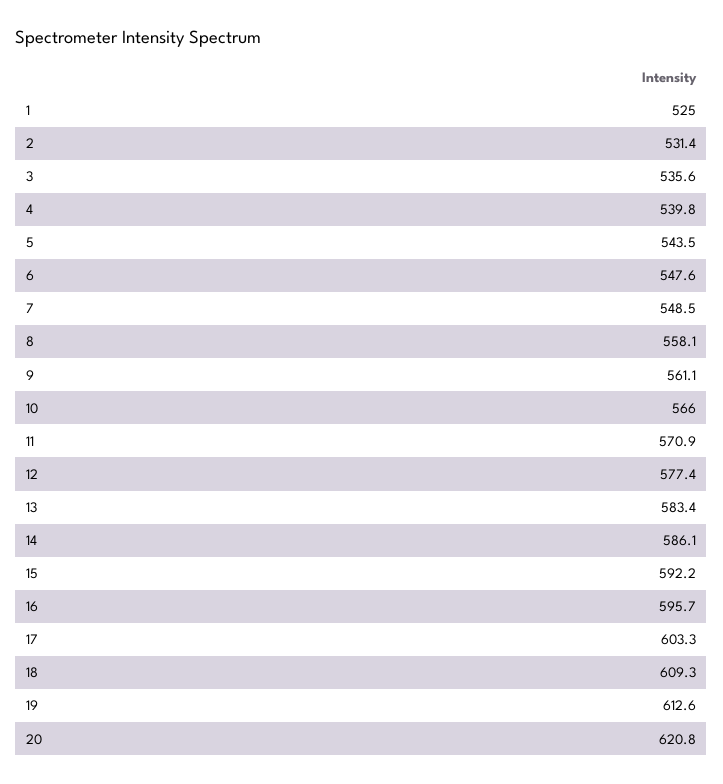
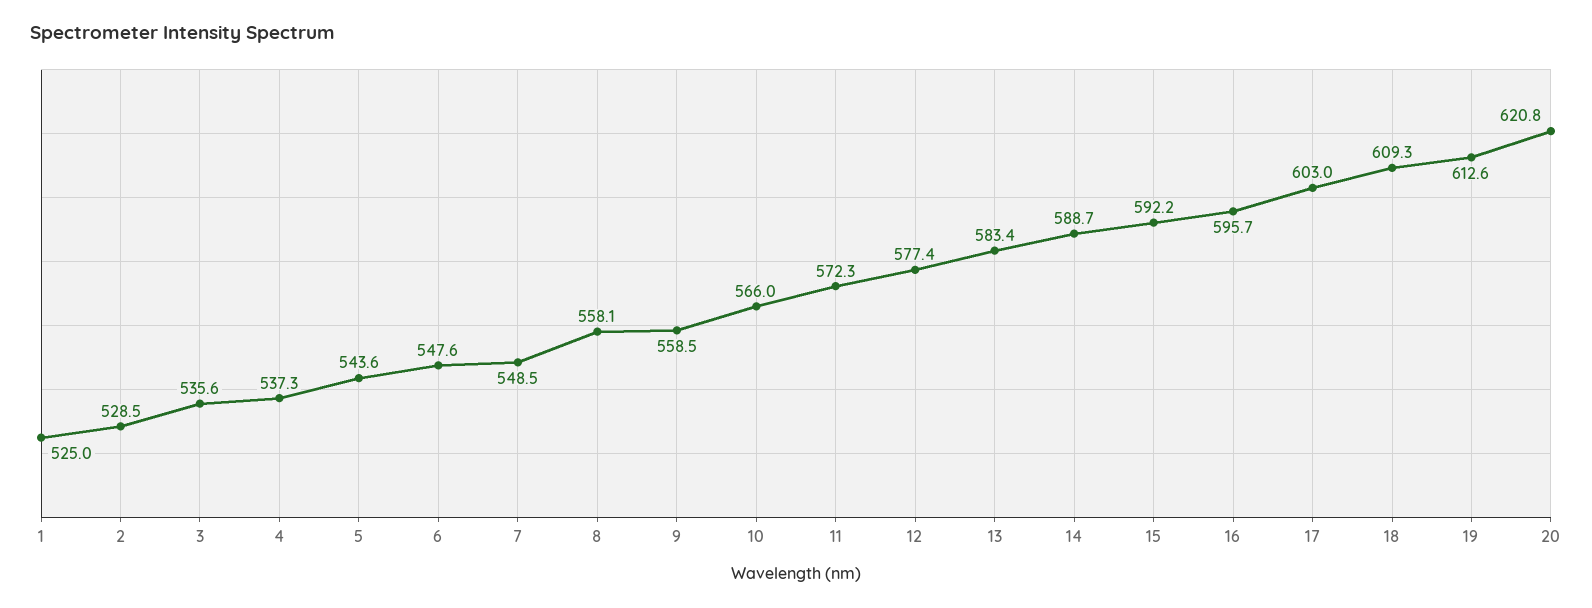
2: 531.4 -> 528.5
4: 539.8 -> 537.3
5: 543.5 -> 543.6
9: 561.1 -> 558.5
11: 570.9 -> 572.3
14: 586.1 -> 588.7
17: 603.3 -> 603

